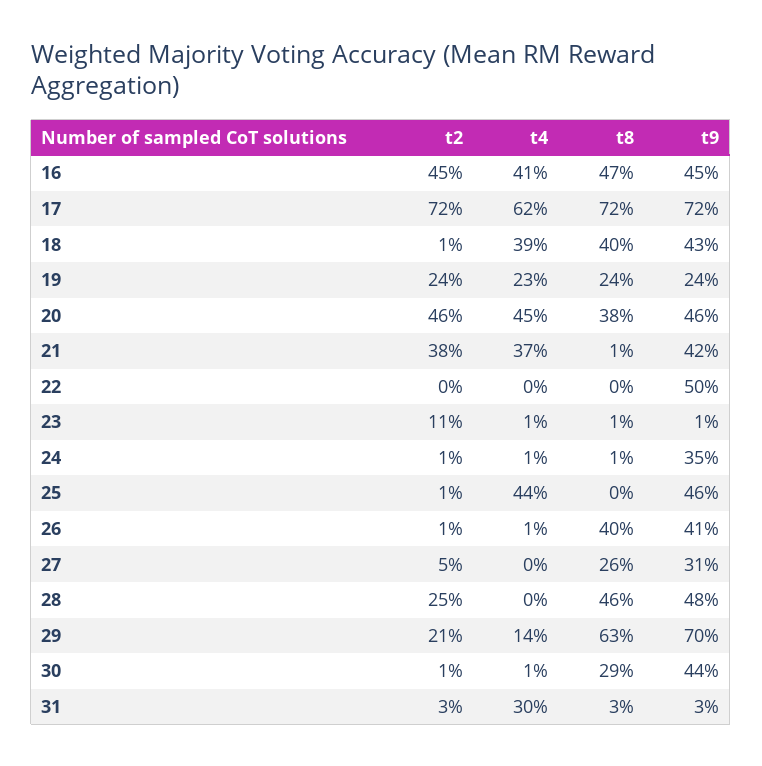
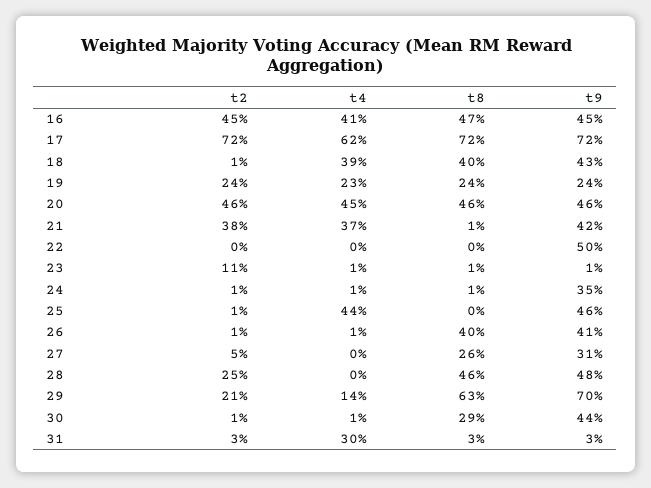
t8, 20: 38 -> 46

